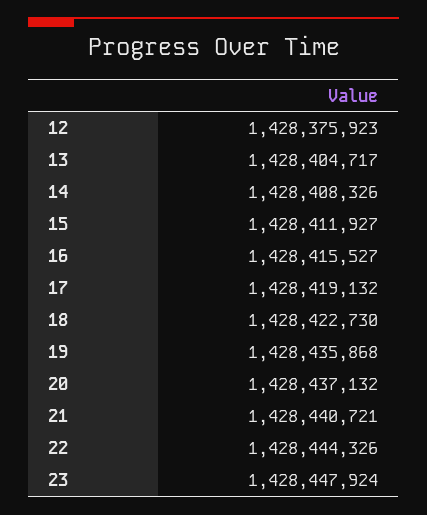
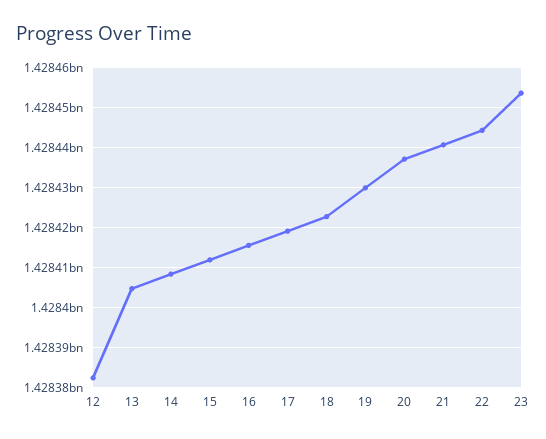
12: 1428375923 -> 1428382000
19: 1428435868 -> 1428430000
23: 1428447924 -> 1428454000

